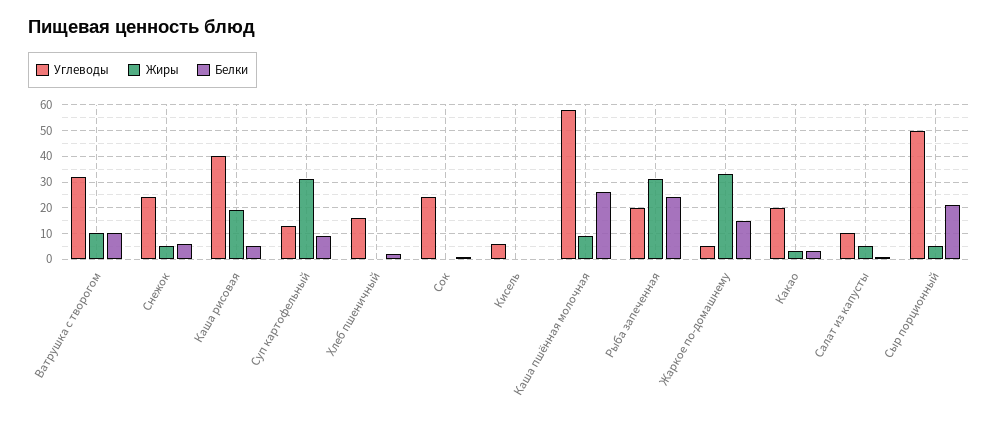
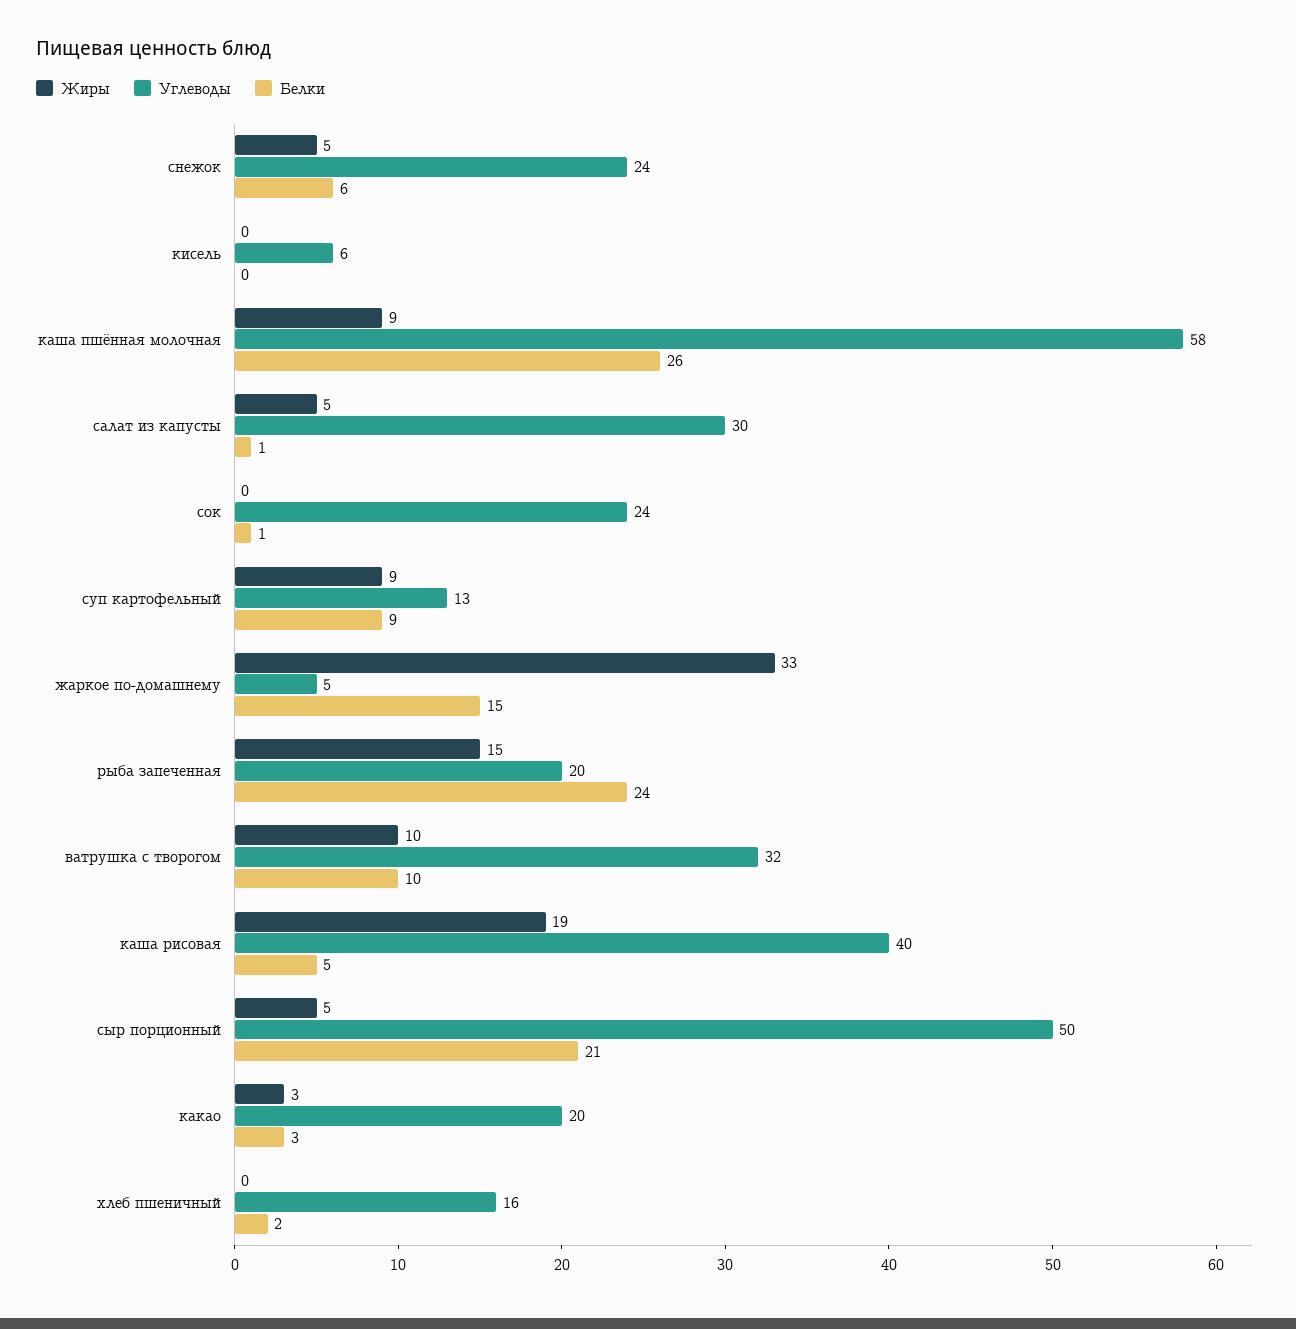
Жиры, Суп картофельный: 30 -> 9
Жиры, Рыба запеченная: 30 -> 15
Углеводы, Салат из капусты: 10 -> 30

